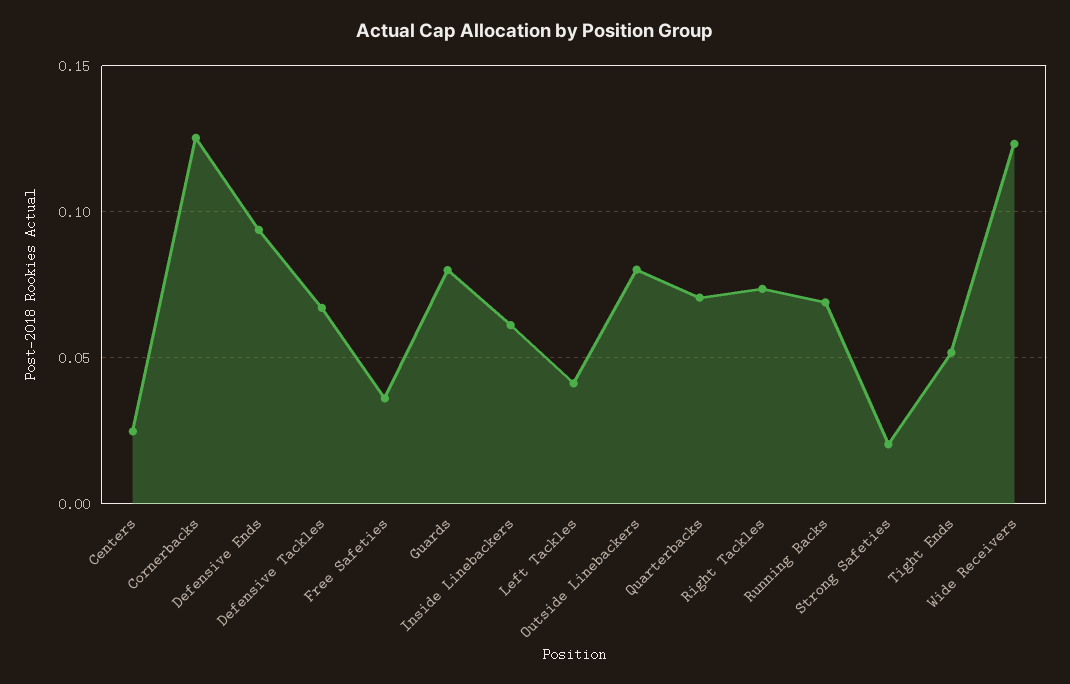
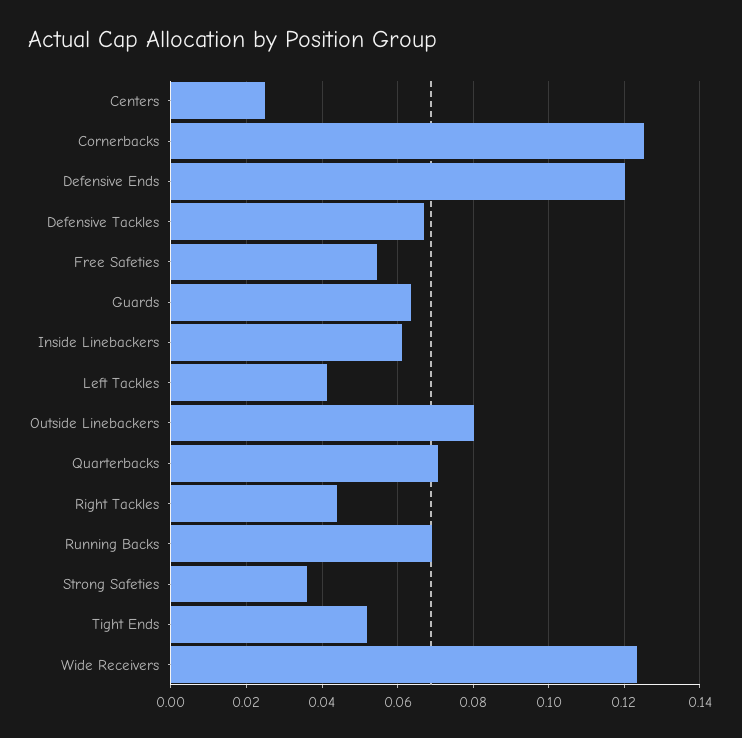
Defensive Ends: 0.095 -> 0.12
Free Safeties: 0.035 -> 0.054
Guards: 0.08 -> 0.064
Right Tackles: 0.075 -> 0.044
Strong Safeties: 0.02 -> 0.036

